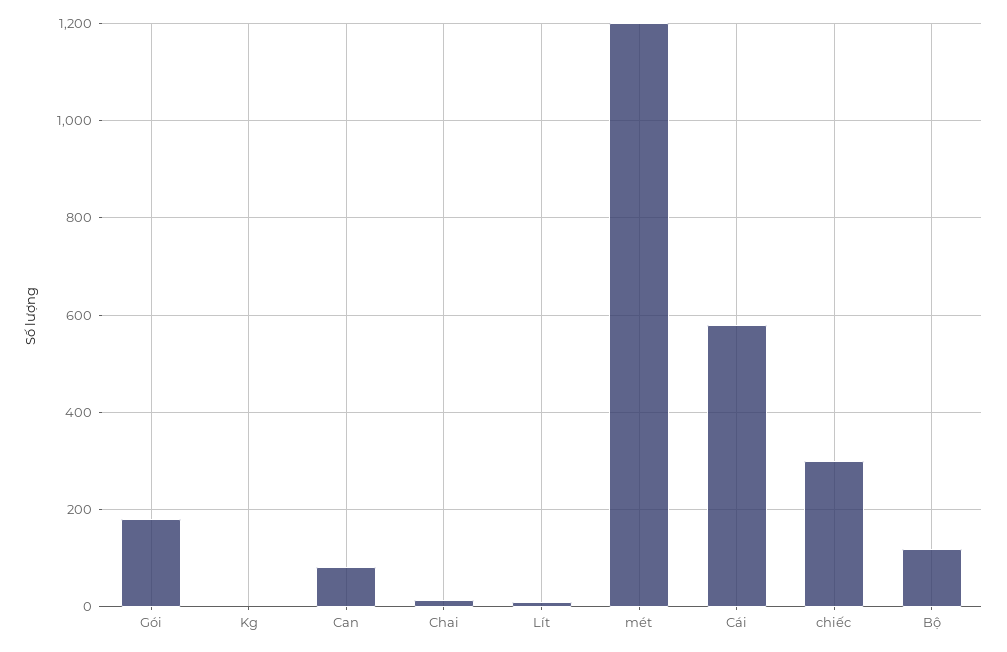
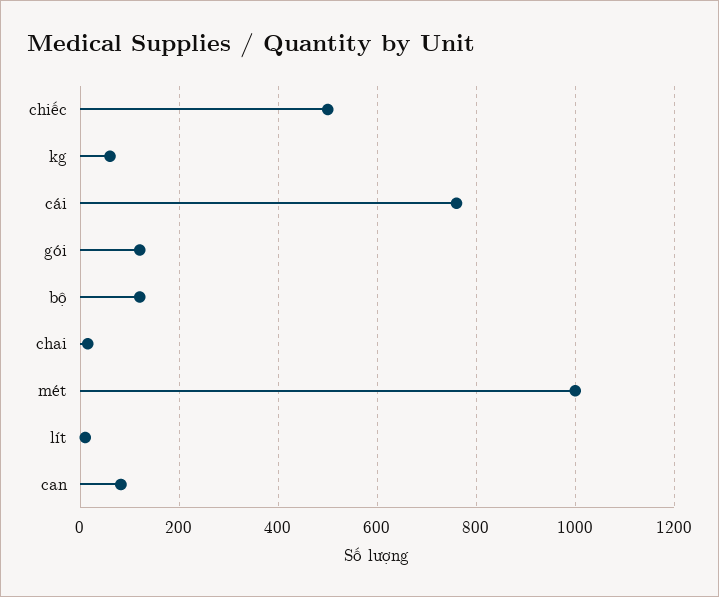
Gói: 180 -> 120
Kg: 0 -> 60
mét: 1200 -> 1000
Cái: 580 -> 760
chiếc: 300 -> 500

